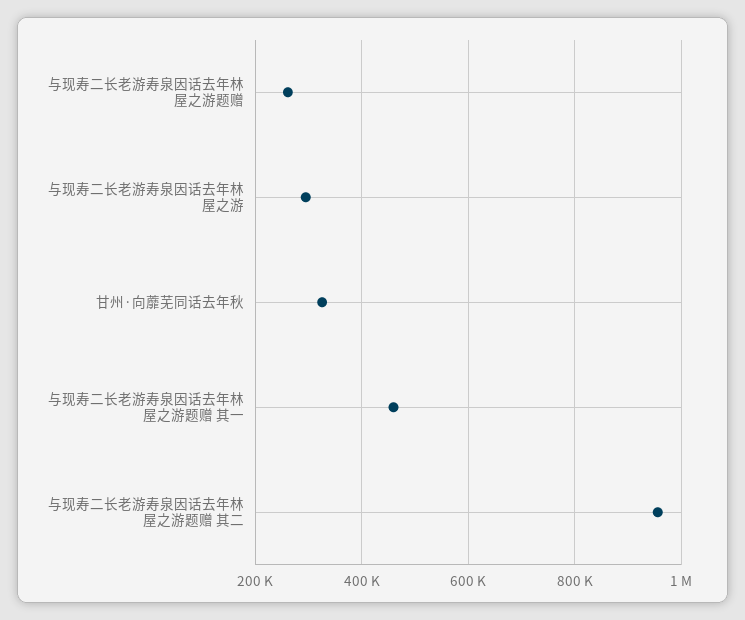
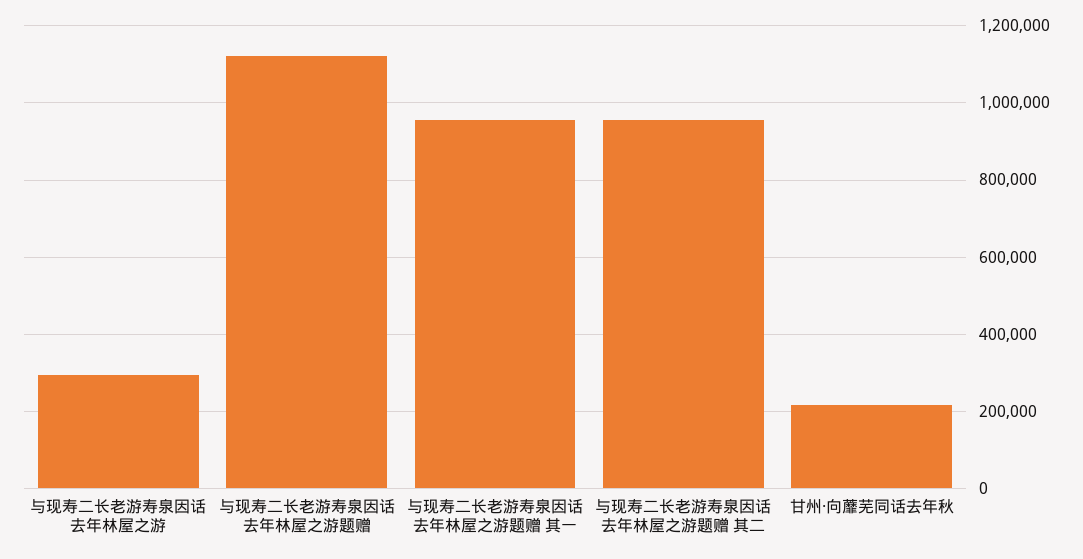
与现寿二长老游寿泉因话去年林屋之游题赠: 260000 -> 1120000
甘州·向蘼芜同话去年秋: 320000 -> 220000
与现寿二长老游寿泉因话去年林屋之游题赠 其一: 460000 -> 960000

